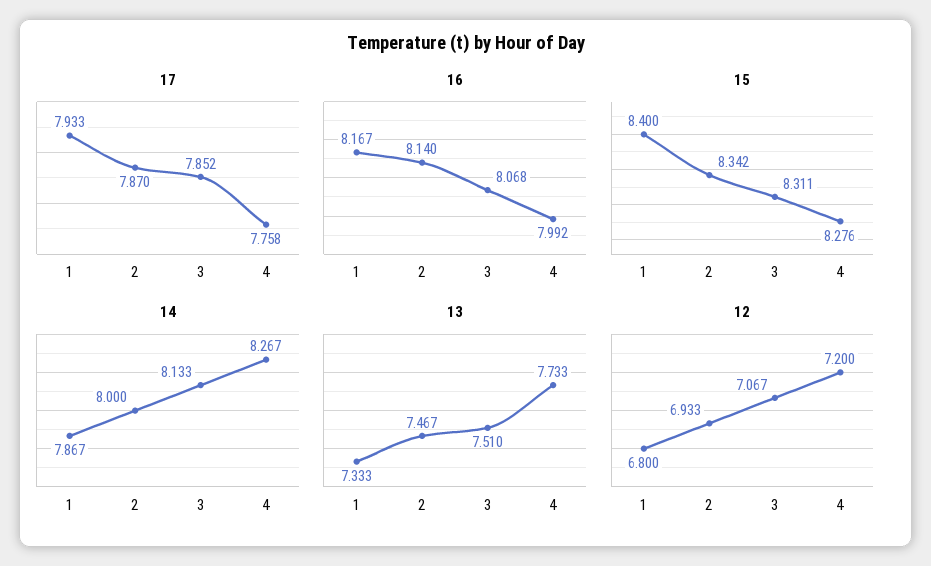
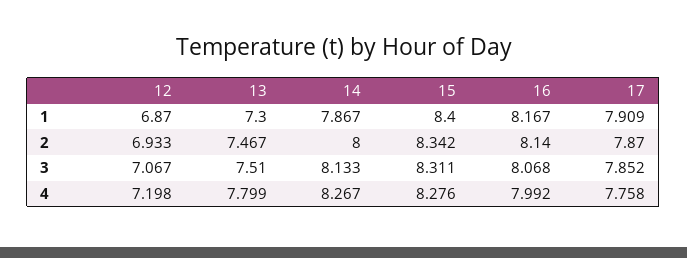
17, 1: 7.933 -> 7.909
13, 1: 7.333 -> 7.3
13, 4: 7.733 -> 7.799
12, 1: 6.8 -> 6.87
12, 4: 7.2 -> 7.198

